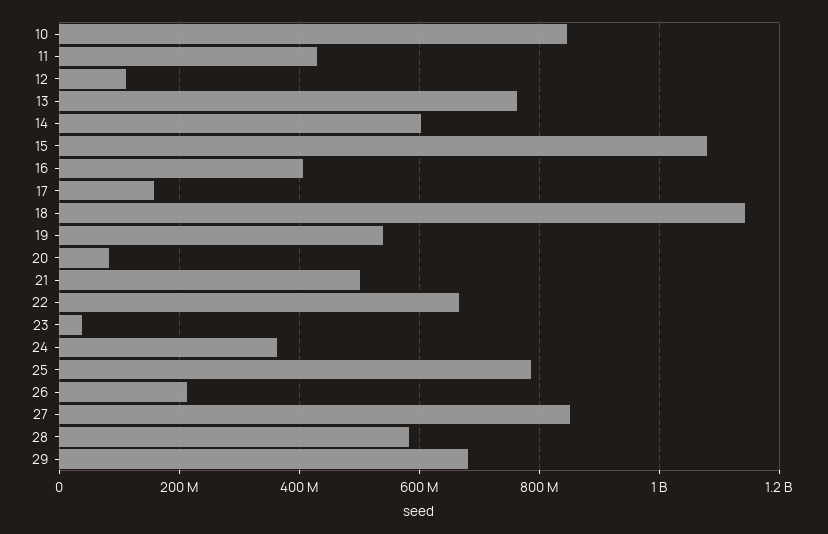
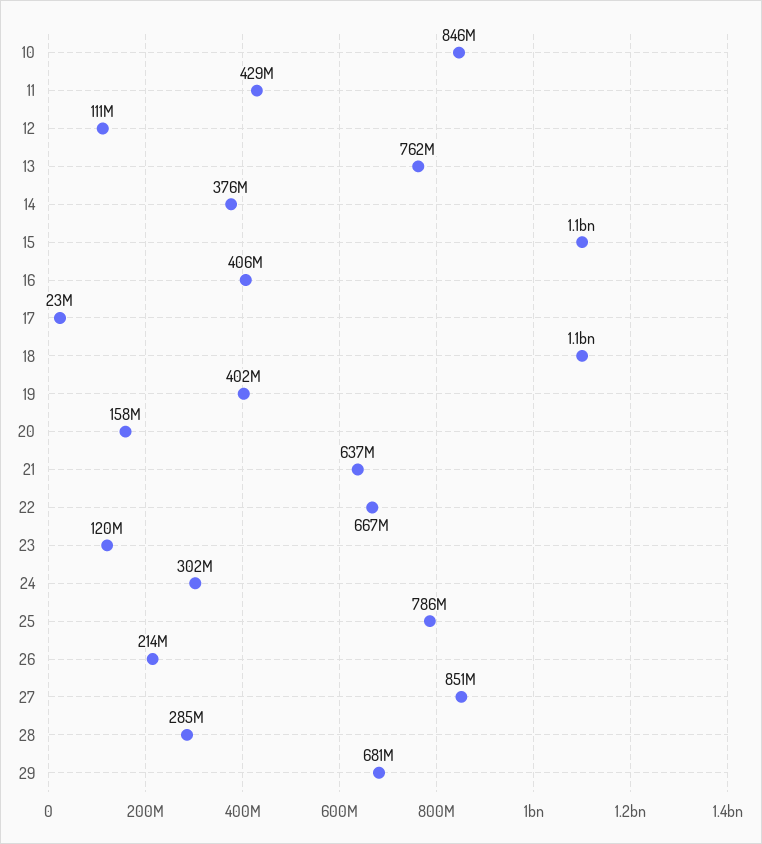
14: 600000000 -> 376000000
17: 160000000 -> 23000000
19: 540000000 -> 402000000
20: 80000000 -> 158000000
21: 500000000 -> 637000000
23: 40000000 -> 120000000
24: 360000000 -> 302000000
28: 580000000 -> 285000000

